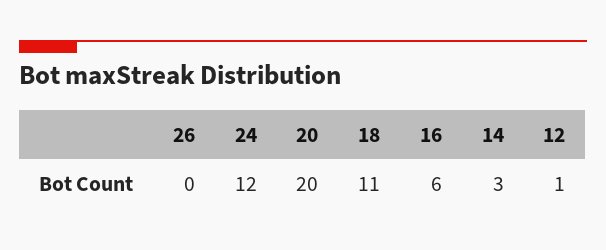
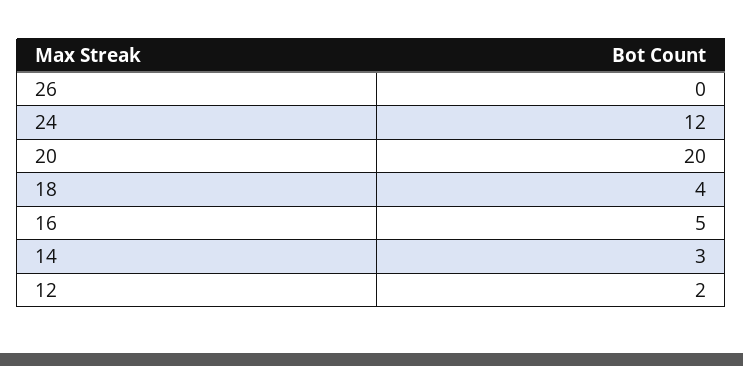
18: 11 -> 4
16: 6 -> 5
12: 1 -> 2

